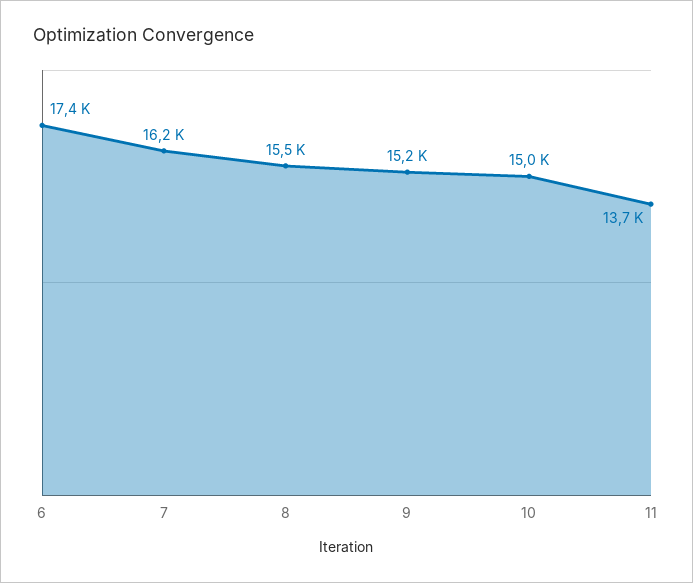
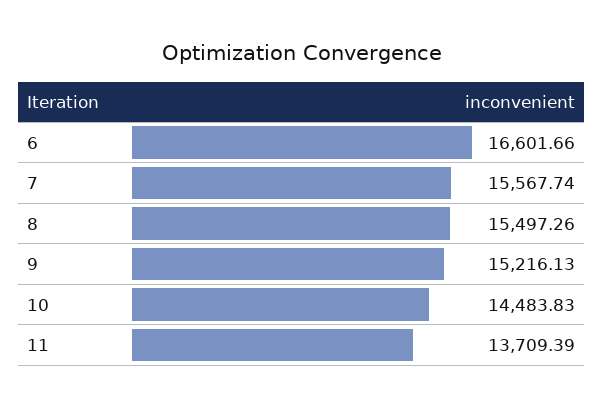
6: 17400 -> 16601.66
7: 16200 -> 15567.74
10: 15000 -> 14483.83

